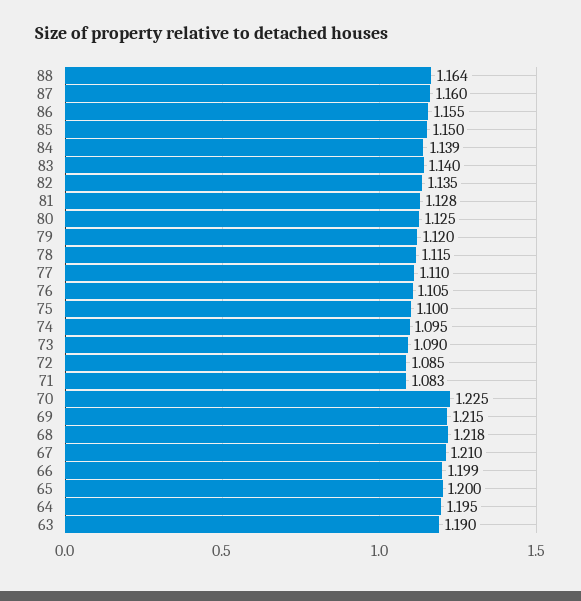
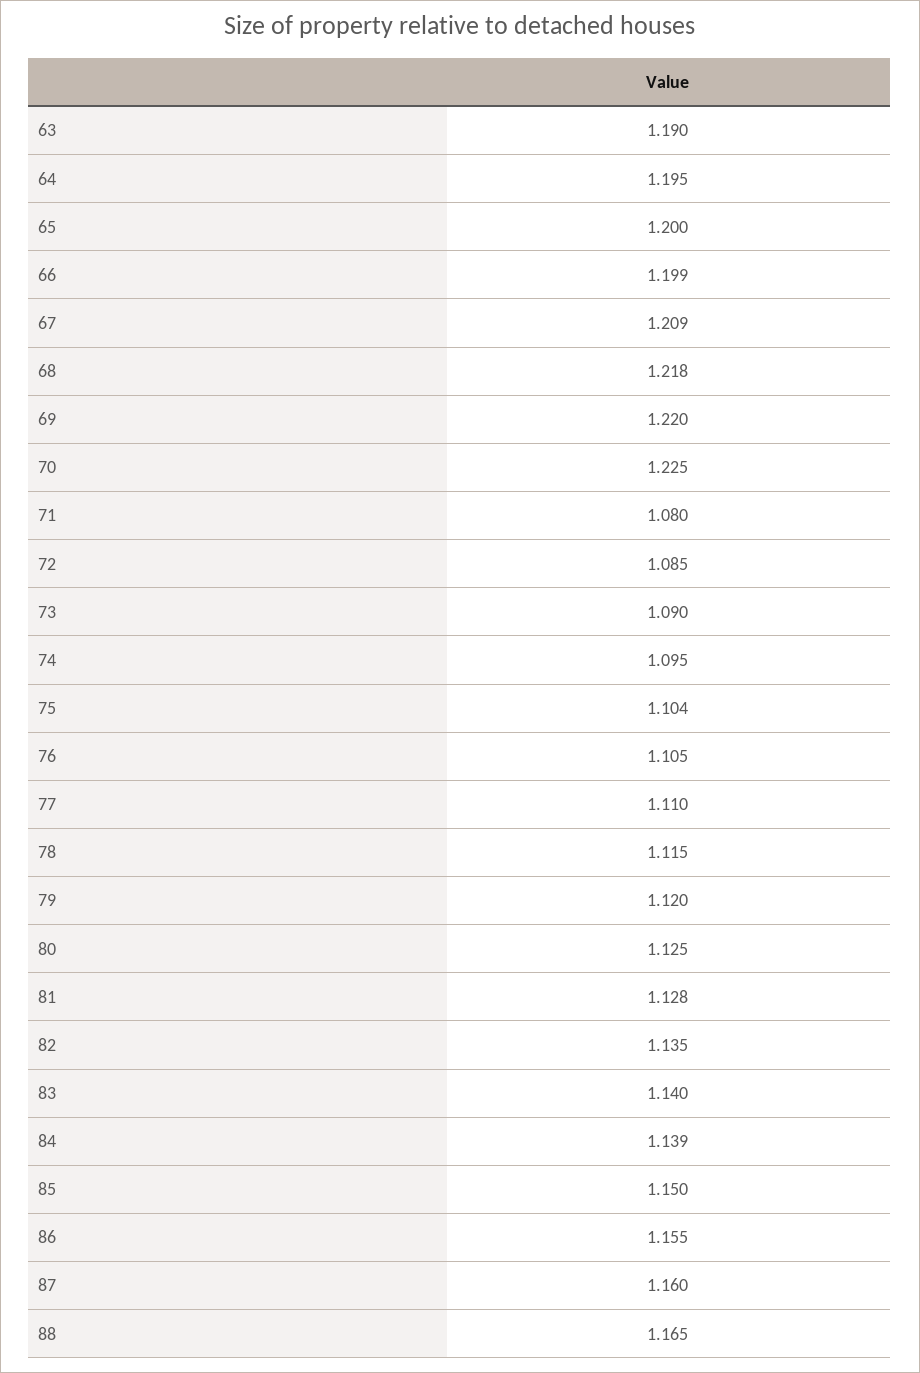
88: 1.164 -> 1.165
75: 1.1 -> 1.104
71: 1.083 -> 1.08
69: 1.215 -> 1.22
67: 1.21 -> 1.209

